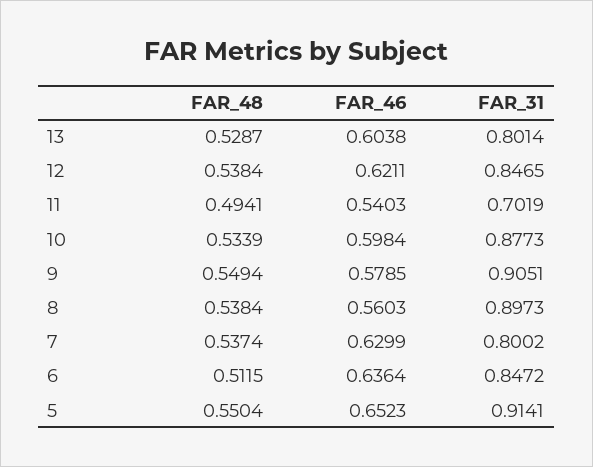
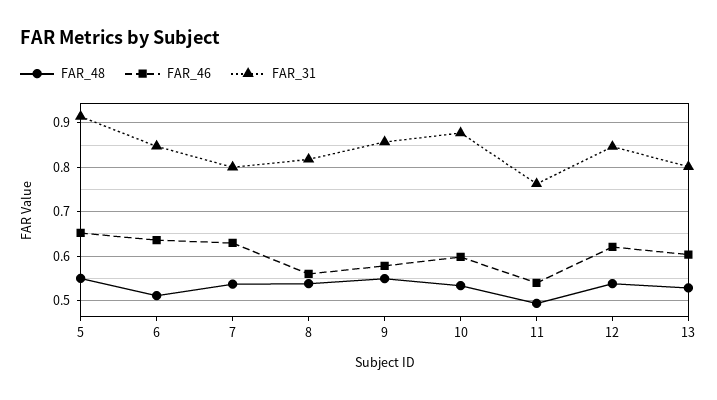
FAR_31, 11: 0.7019 -> 0.76
FAR_31, 9: 0.9051 -> 0.86
FAR_31, 8: 0.8973 -> 0.82

